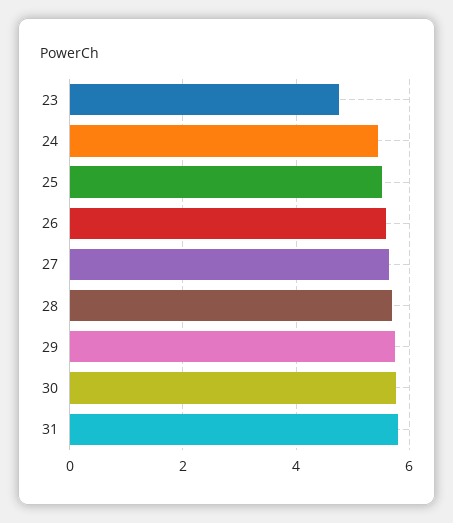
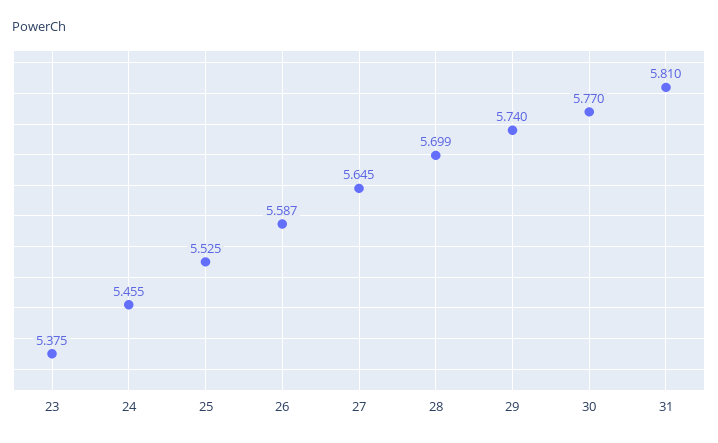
23: 4.8 -> 5.375

